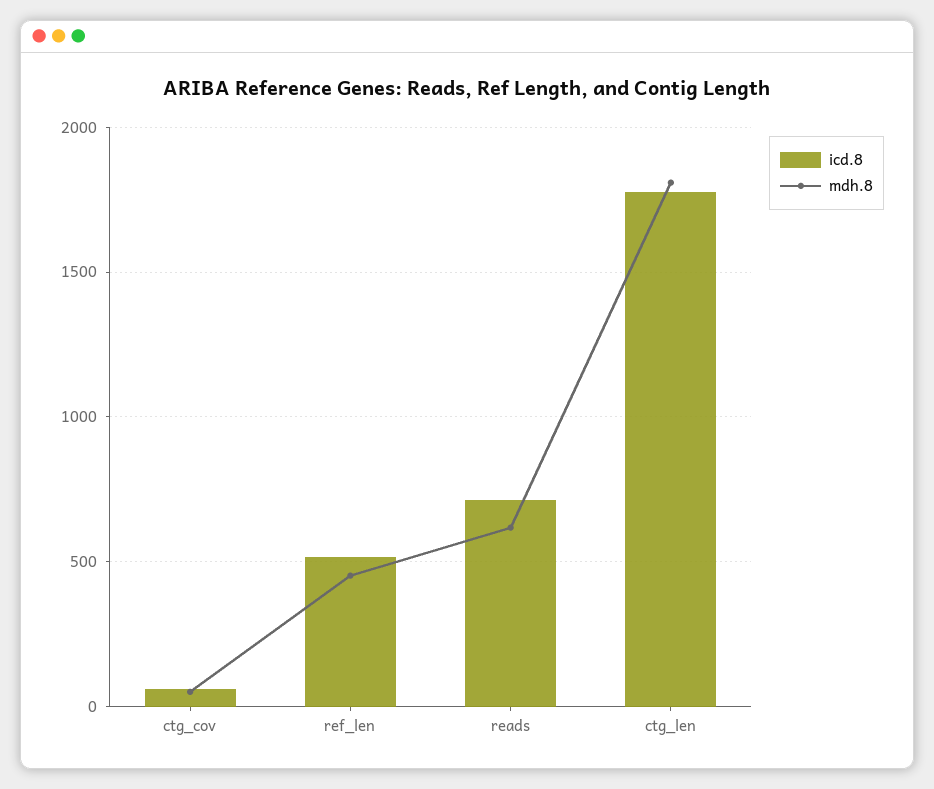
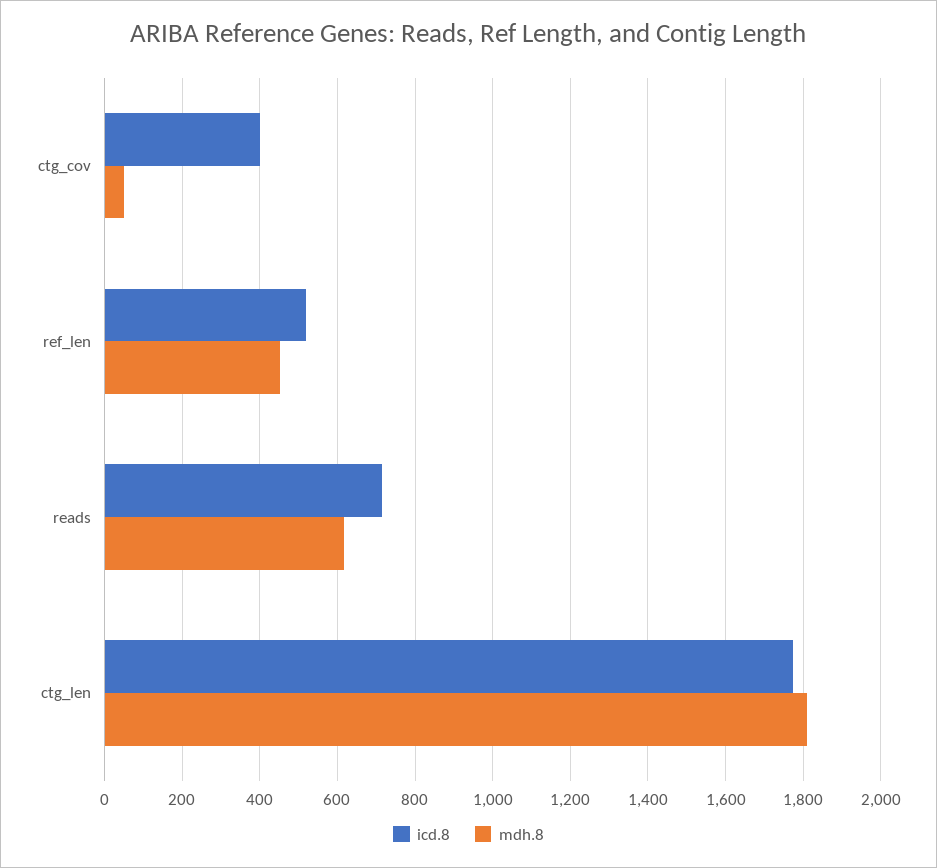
icd.8, ctg_cov: 50 -> 400

